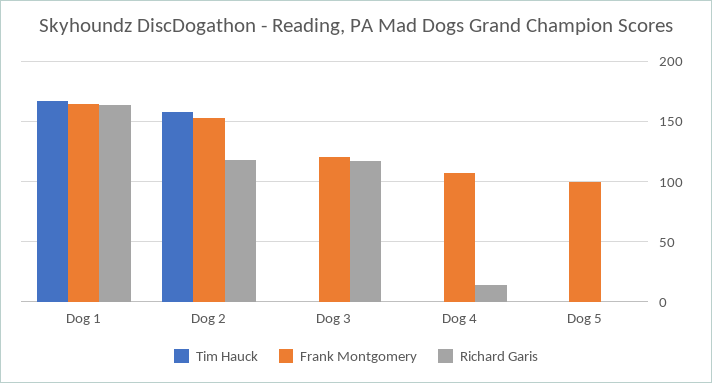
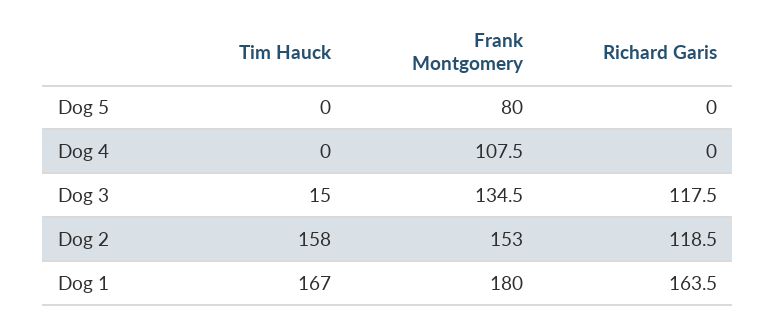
Frank Montgomery, Dog 1: 165 -> 180
Tim Hauck, Dog 3: 0 -> 15
Frank Montgomery, Dog 3: 120 -> 134.5
Richard Garis, Dog 4: 15 -> 0
Frank Montgomery, Dog 5: 100 -> 80

